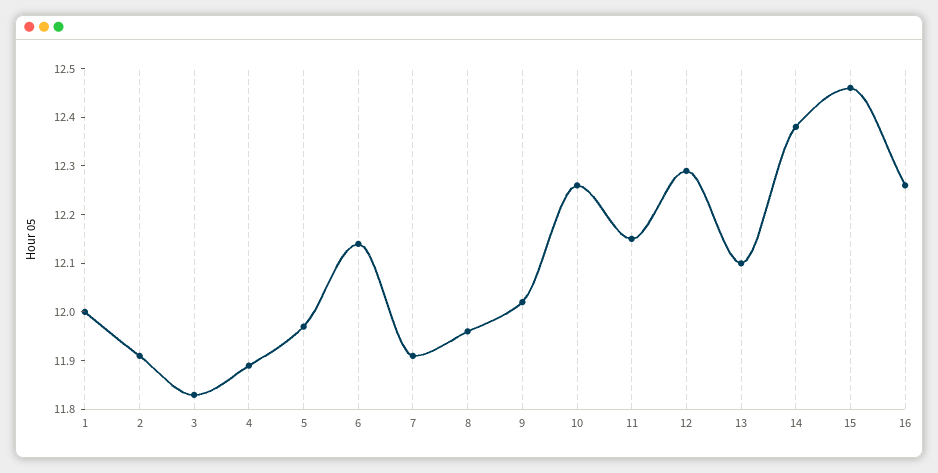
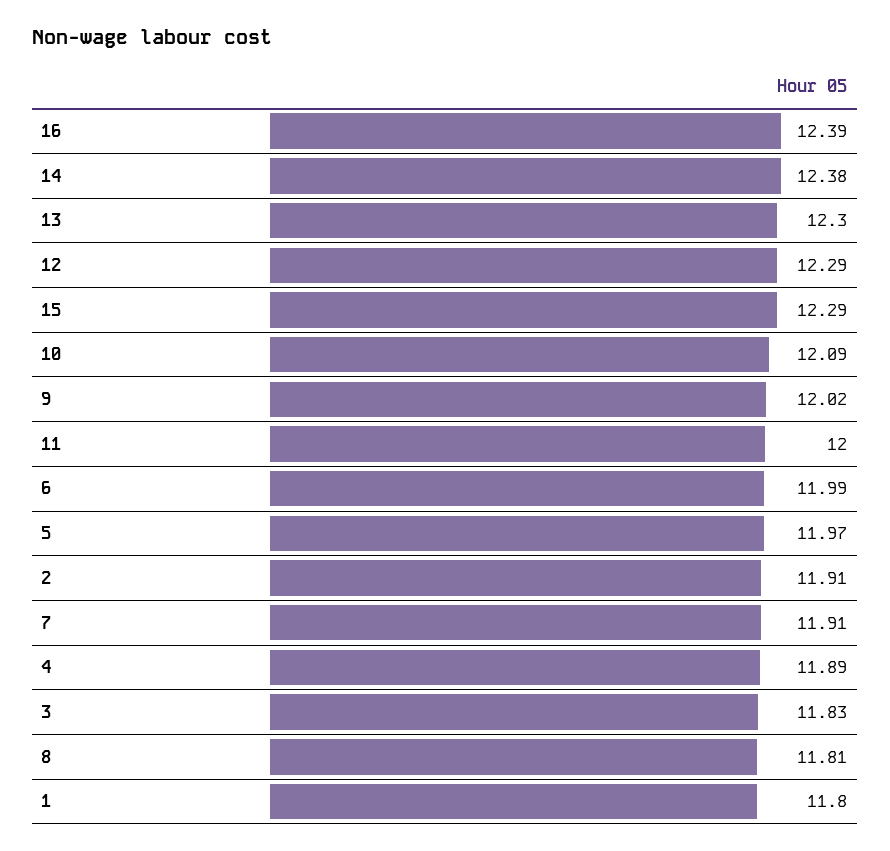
1: 12 -> 11.8
6: 12.15 -> 11.99
8: 11.95 -> 11.81
10: 12.25 -> 12.09
11: 12.15 -> 12
13: 12.1 -> 12.3
15: 12.45 -> 12.29
16: 12.25 -> 12.39

